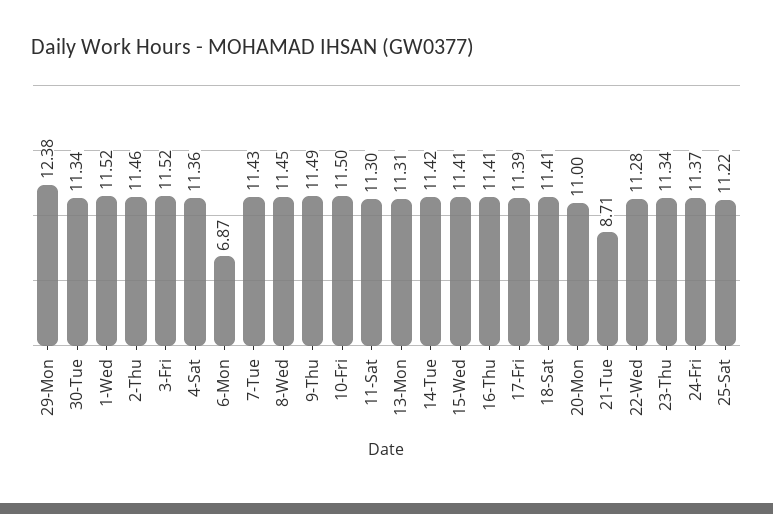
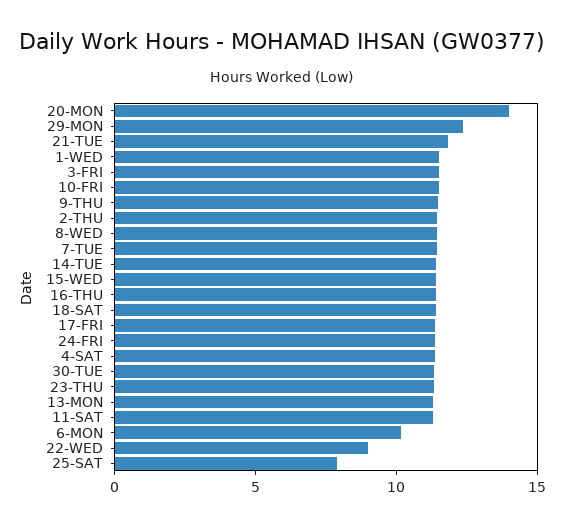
6-Mon: 6.87 -> 10
20-Mon: 11 -> 14
21-Tue: 8.71 -> 12
22-Wed: 11.28 -> 9
25-Sat: 11.22 -> 8

